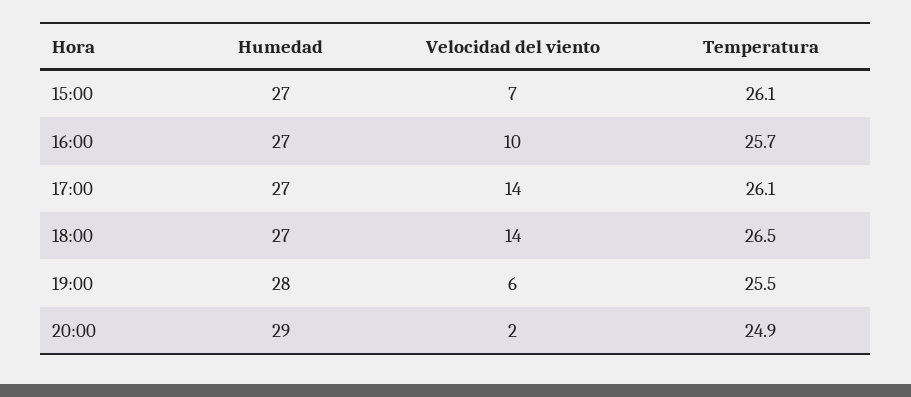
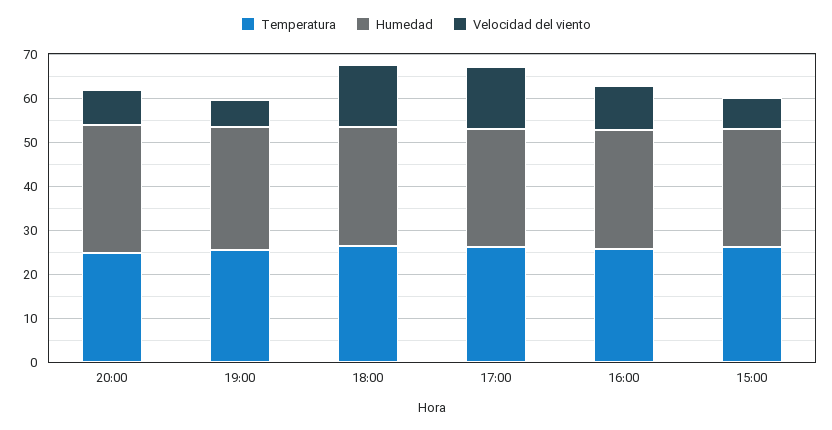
Velocidad del viento, 20:00: 2 -> 8

